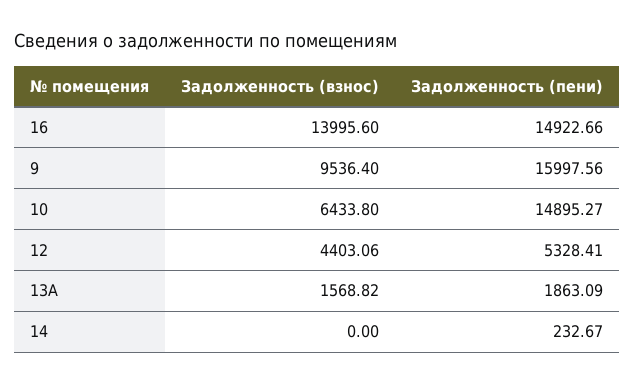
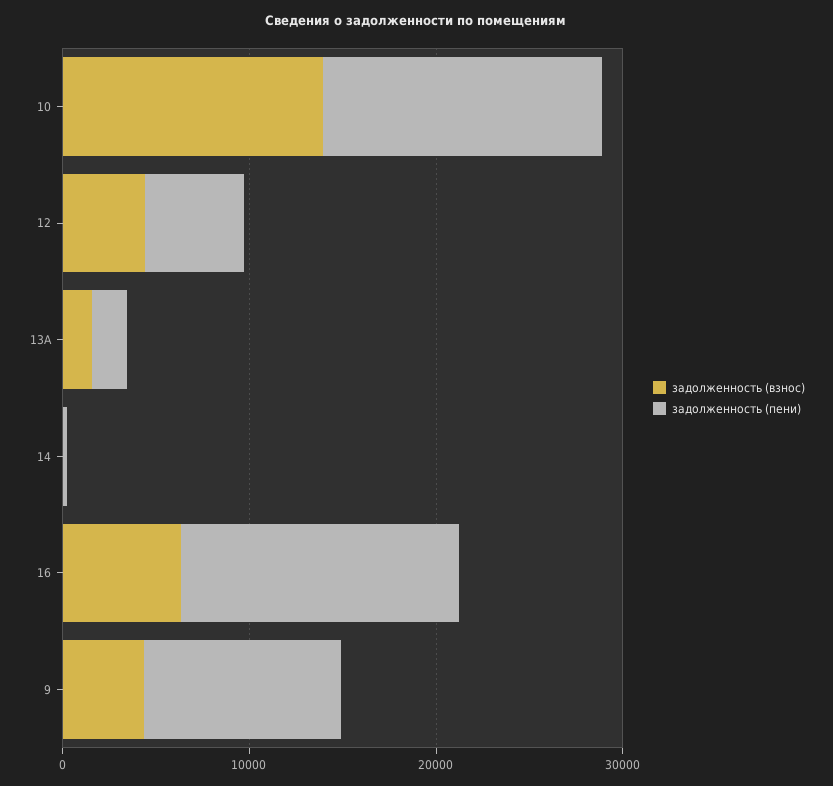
Задолженность (взнос), 16: 13995.6 -> 6000
Задолженность (взнос), 9: 9536.4 -> 4000
Задолженность (пени), 9: 15997.56 -> 10000
Задолженность (взнос), 10: 6433.8 -> 14000

